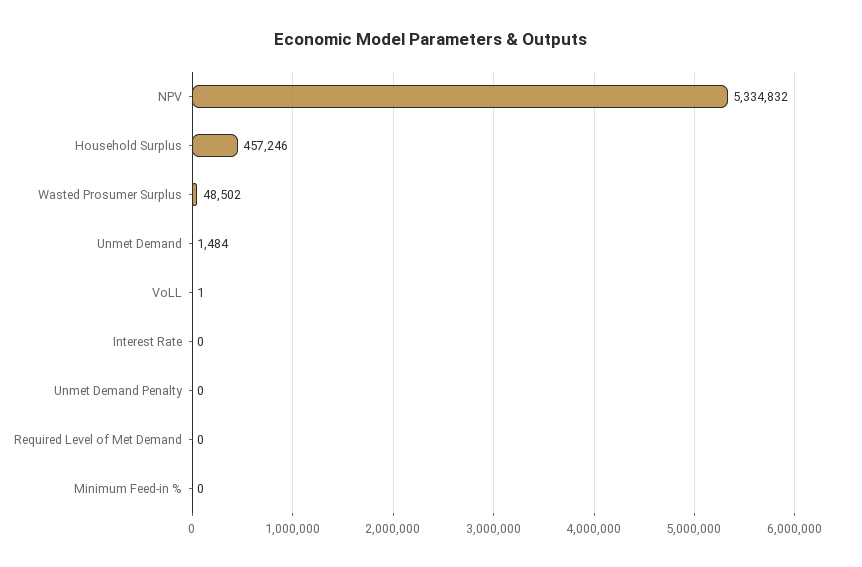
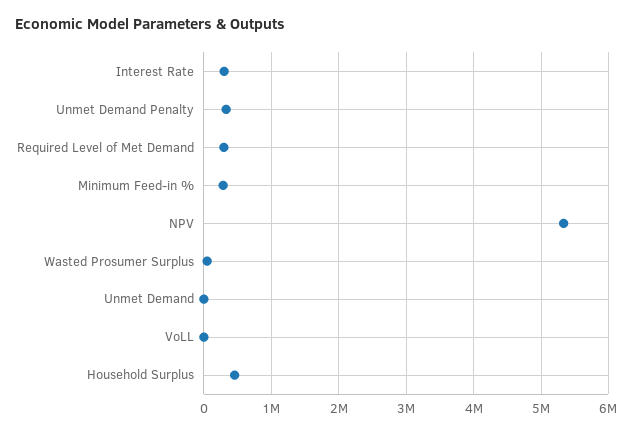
Interest Rate: 0 -> 300000
Unmet Demand Penalty: 0 -> 300000
Required Level of Met Demand: 0 -> 300000
Minimum Feed-in %: 0 -> 300000

